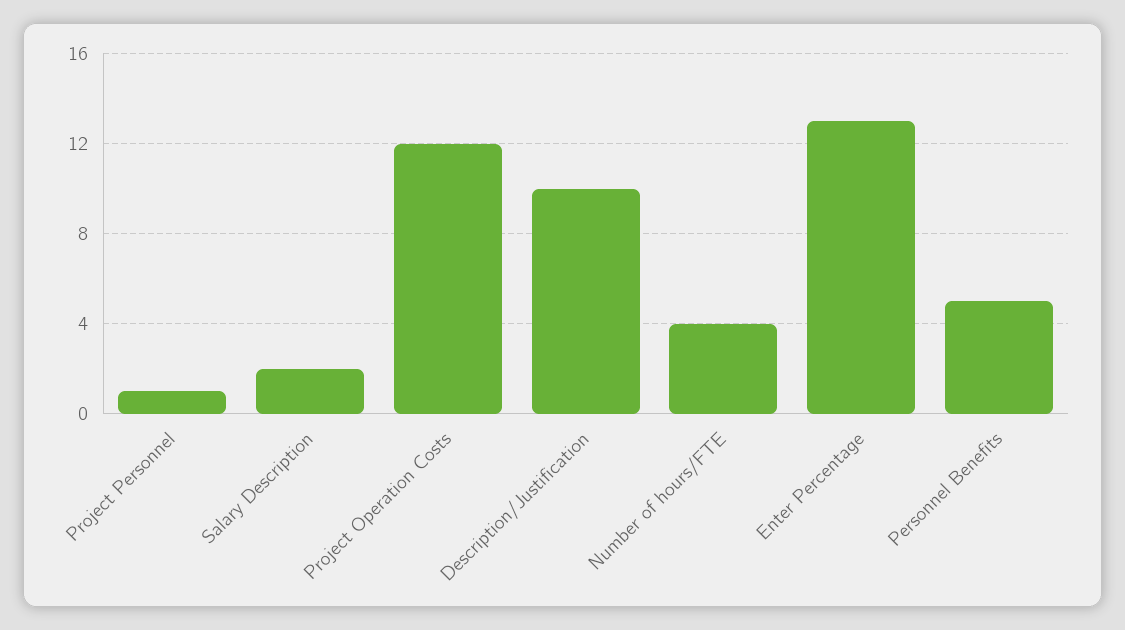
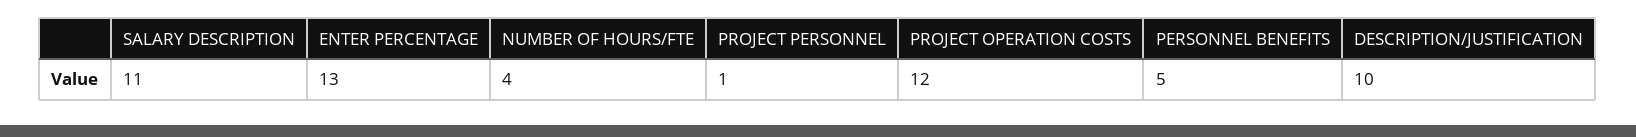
Salary Description: 2 -> 11

